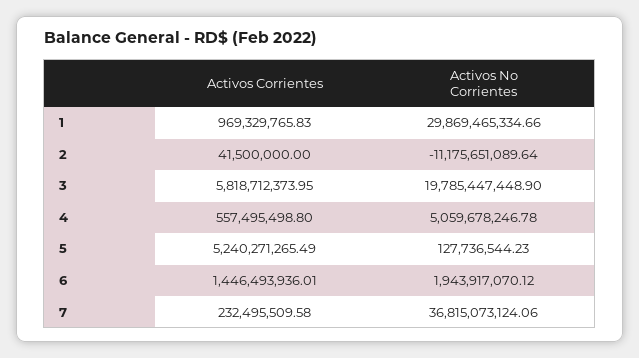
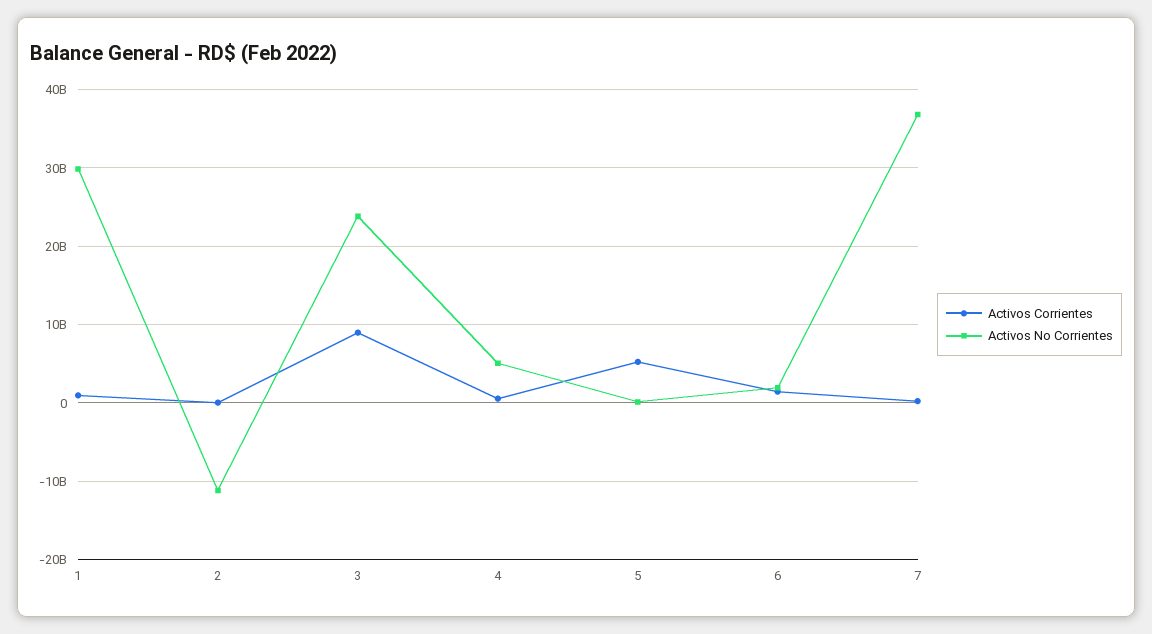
Activos Corrientes, 3: 5818712373.95 -> 9000000000
Activos No Corrientes, 3: 19785447448.9 -> 24000000000

